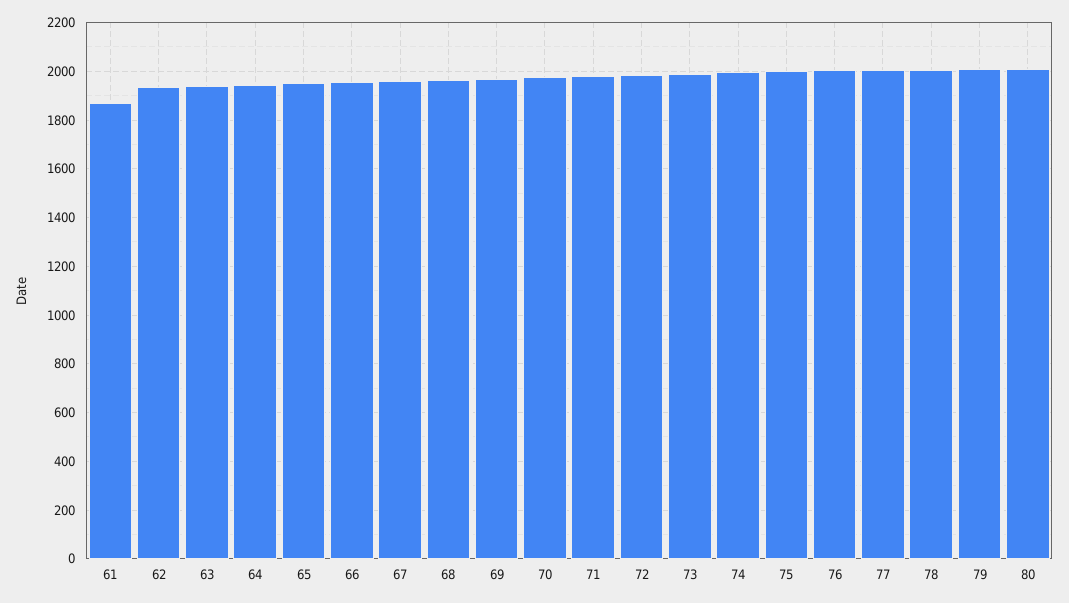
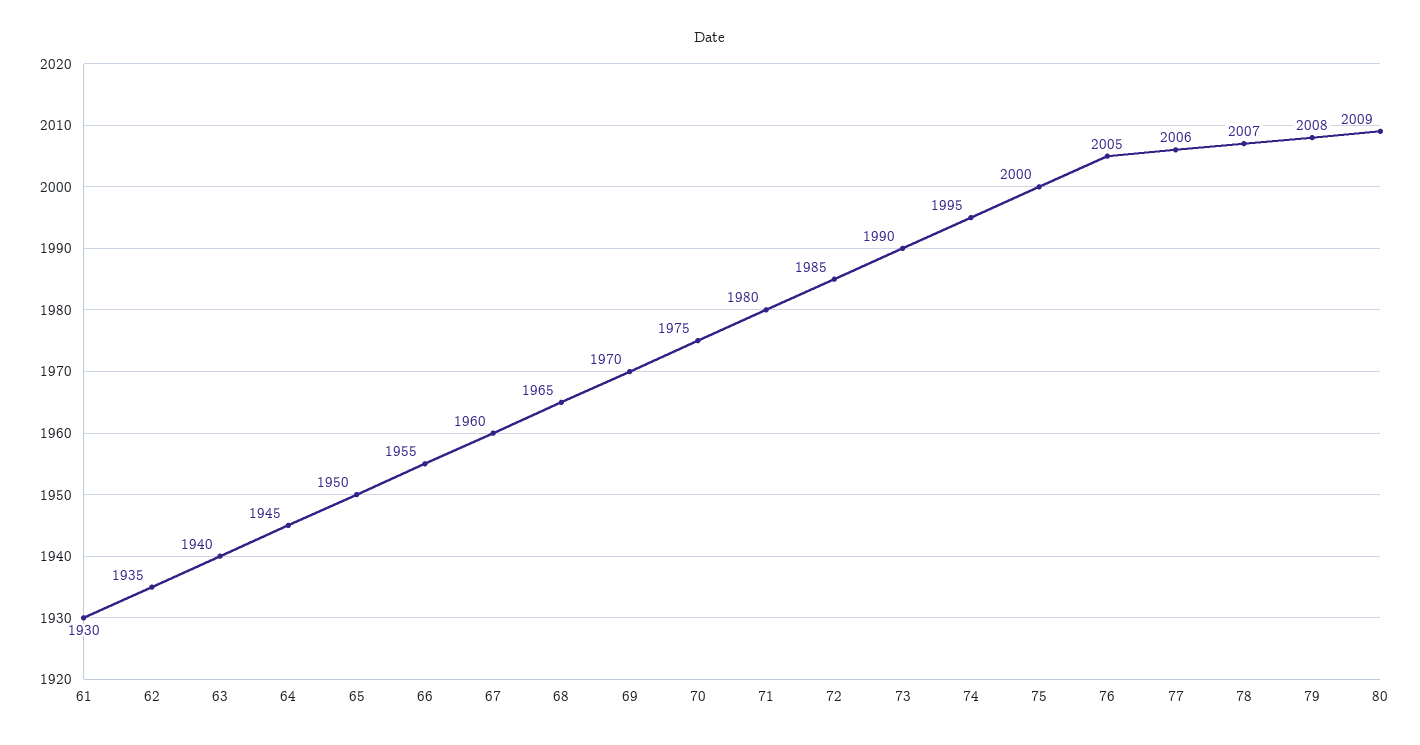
61: 1875 -> 1930

